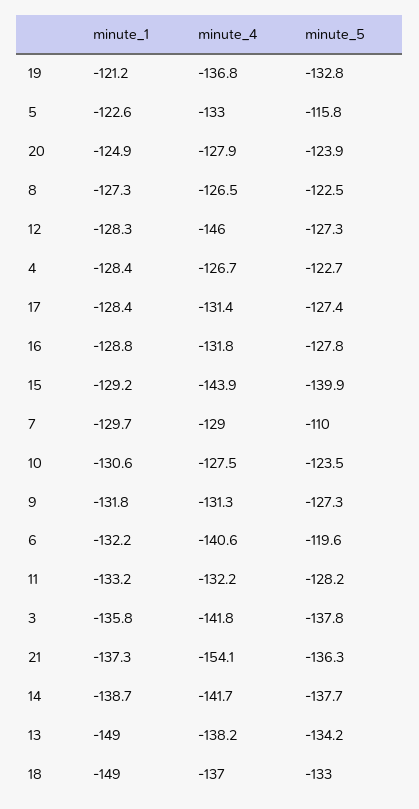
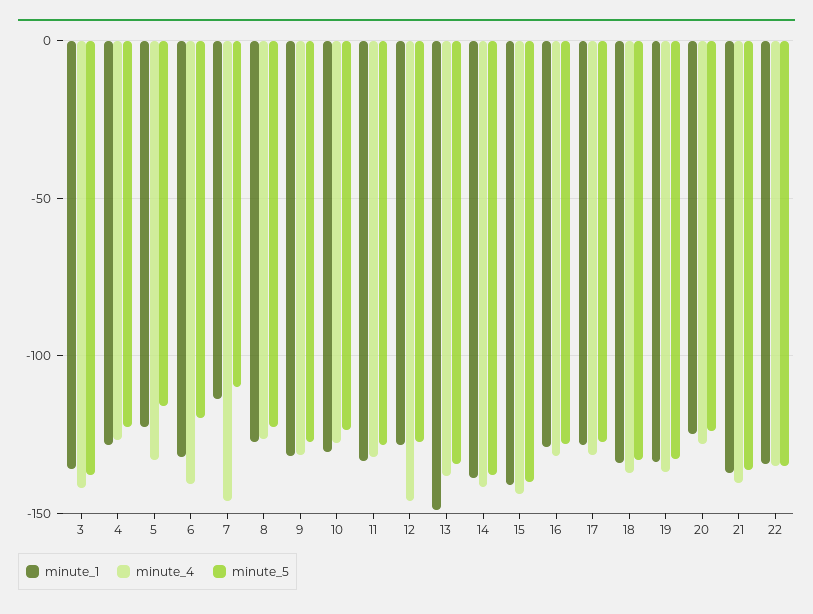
minute_1, 19: -121.2 -> -135
minute_1, 15: -129.2 -> -140
minute_1, 7: -129.7 -> -115
minute_4, 7: -129 -> -145
minute_4, 21: -154.1 -> -140
minute_1, 18: -149 -> -135
minute_1, 22: none -> -135
minute_4, 22: none -> -135
minute_5, 22: none -> -135

